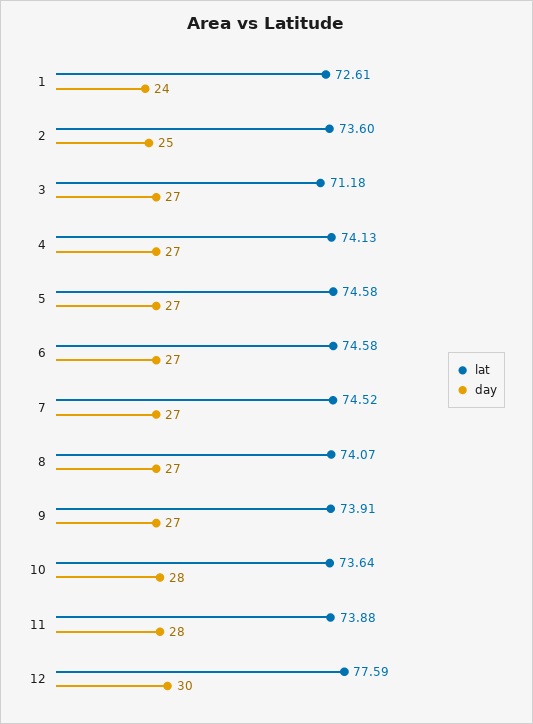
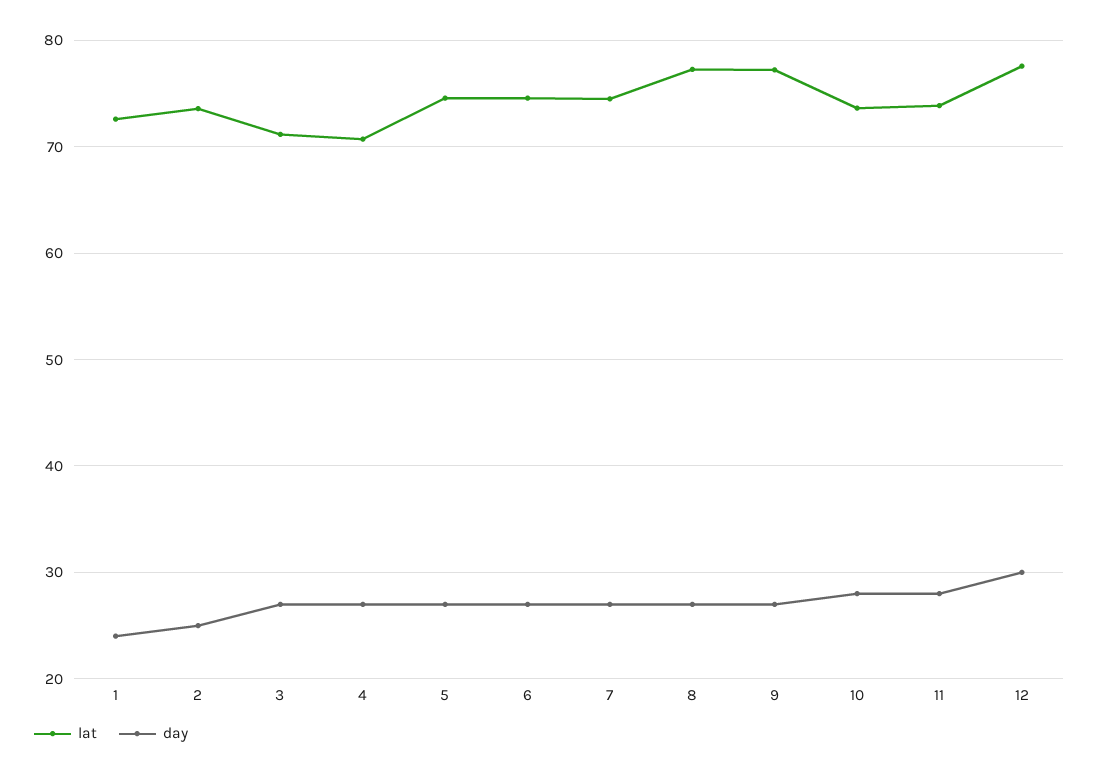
lat, 4: 74.13 -> 71
lat, 8: 74.07 -> 77
lat, 9: 73.91 -> 77

